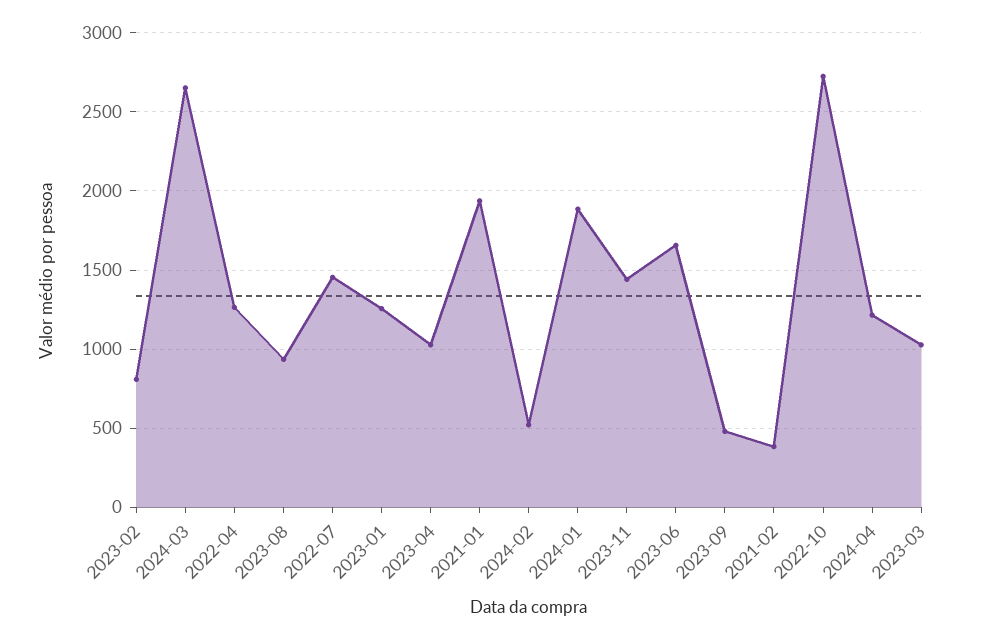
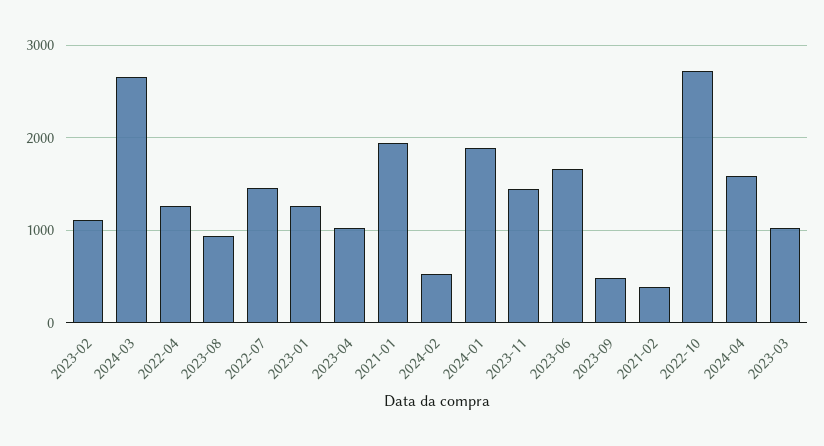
2023-02: 800 -> 1100
2024-04: 1200 -> 1600

